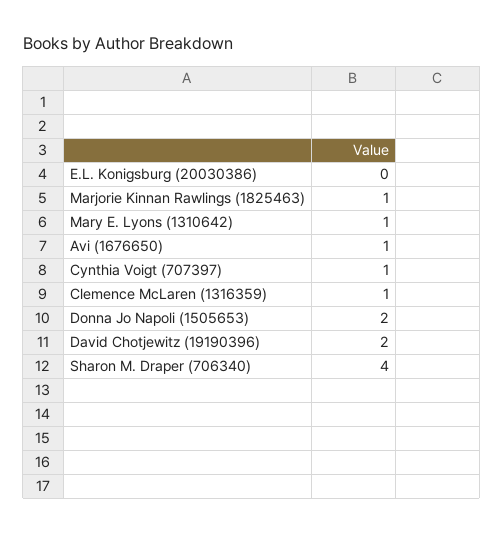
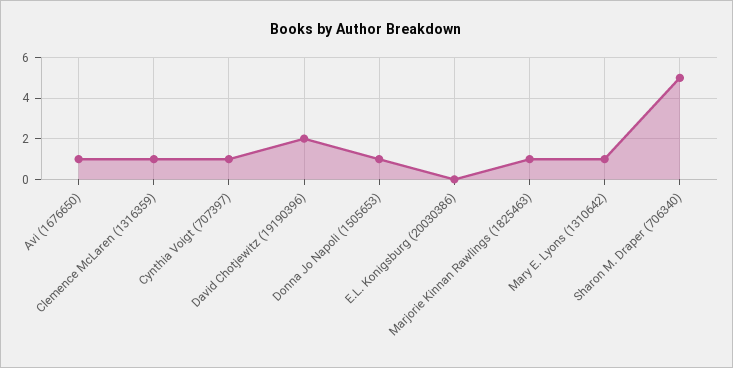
Donna Jo Napoli (1505653): 2 -> 1
Sharon M. Draper (706340): 4 -> 5

